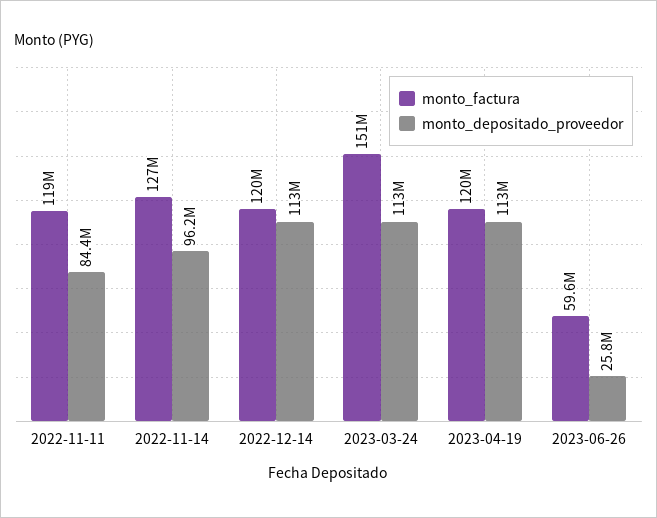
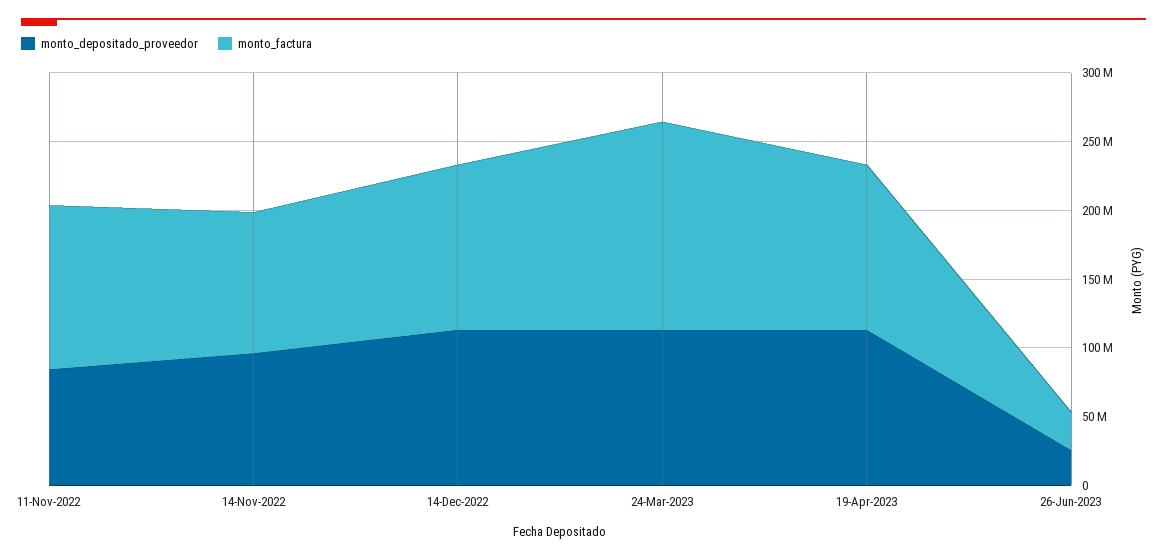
monto_factura, 2022-11-14: 127000000 -> 100000000
monto_factura, 2023-06-26: 59600000 -> 30000000

